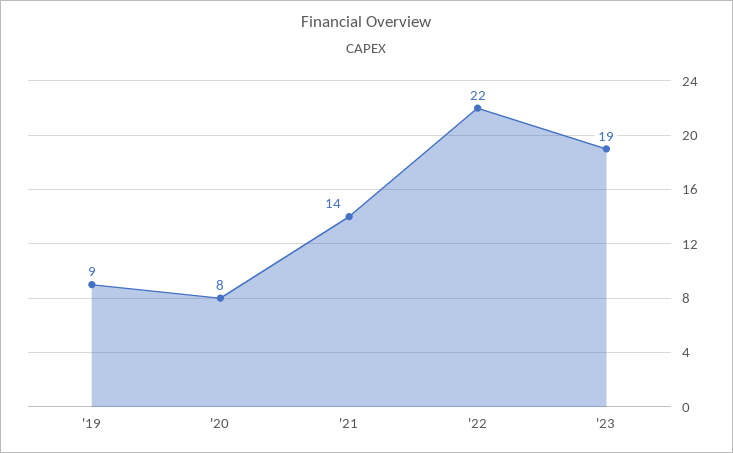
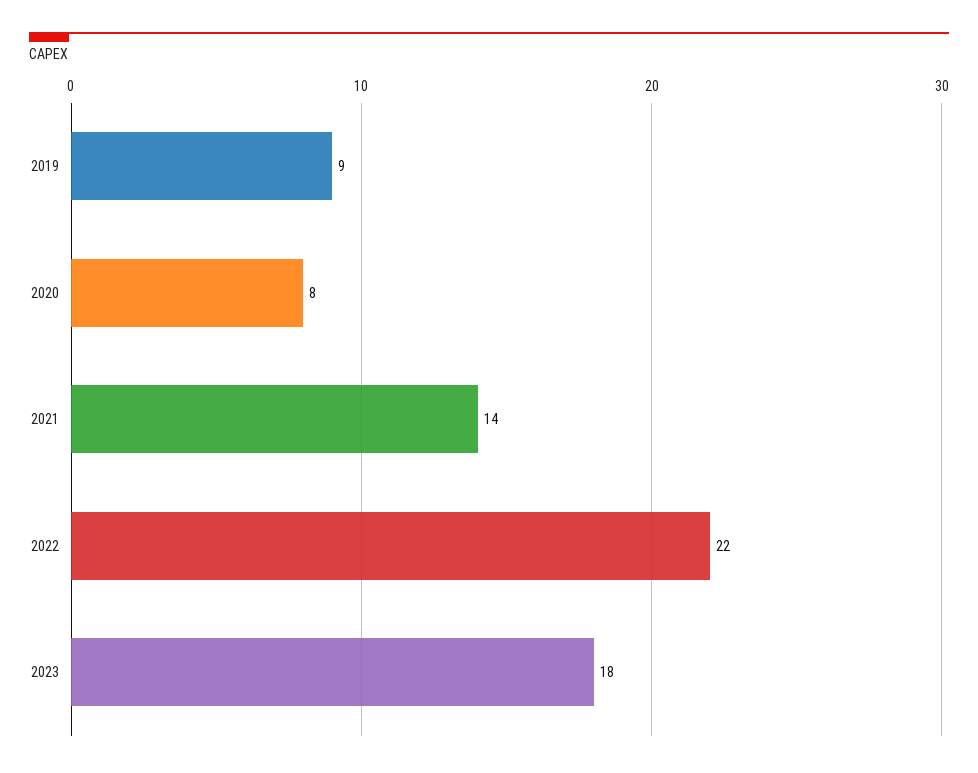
'23: 19 -> 18

